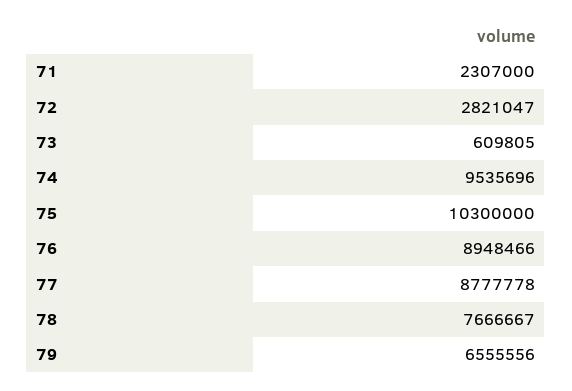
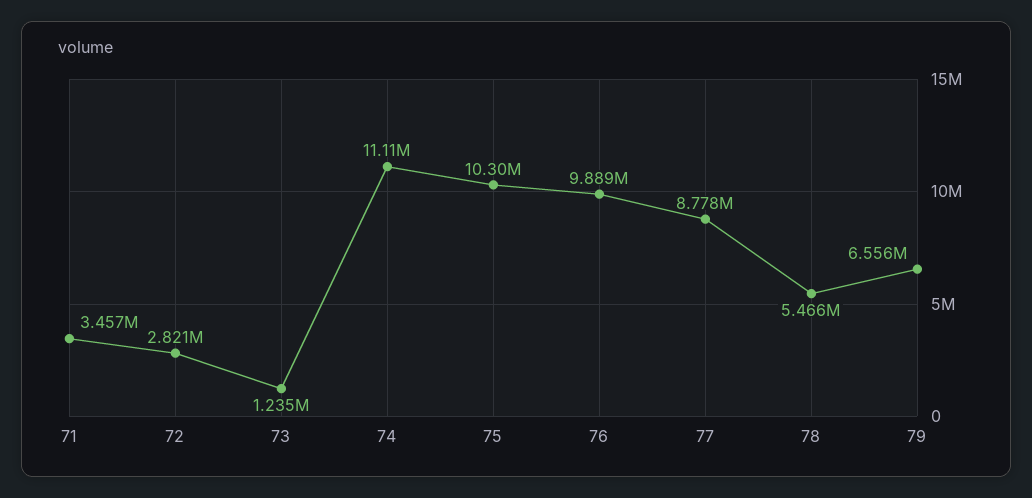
71: 2307000 -> 3457000
73: 609805 -> 1235000
74: 9535696 -> 11110000
76: 8948466 -> 9889000
78: 7666667 -> 5466000

